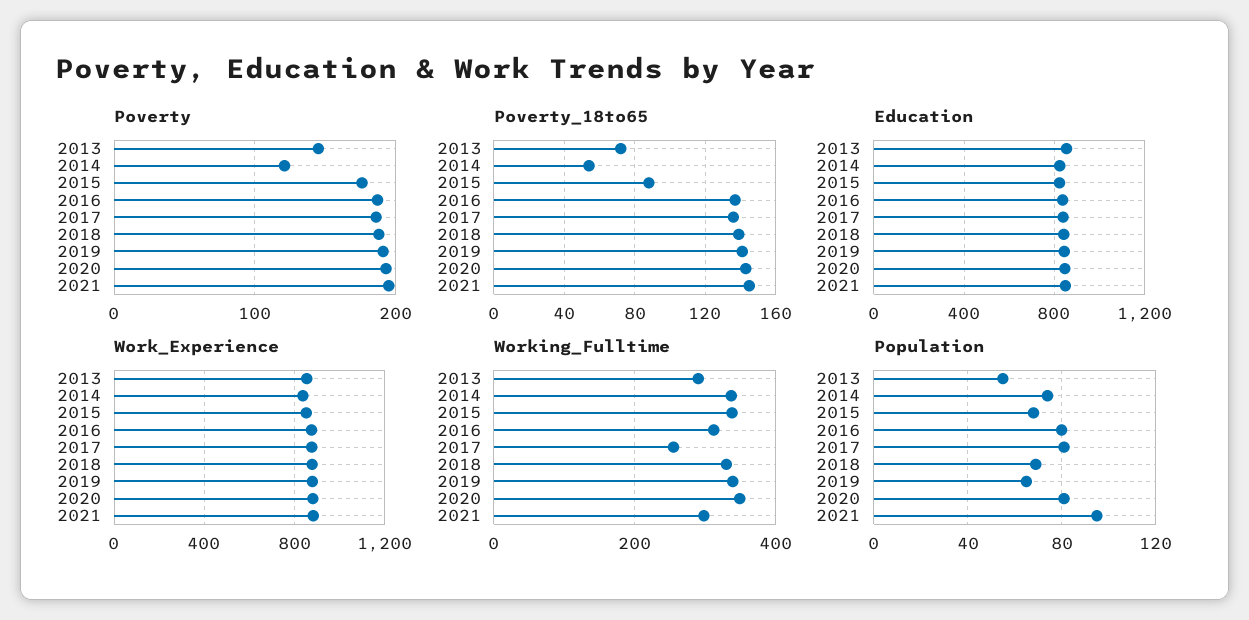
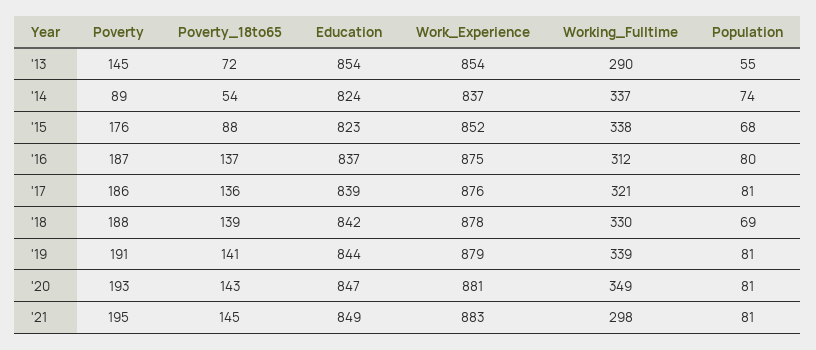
Poverty, 2014: 120 -> 89
Working_Fulltime, 2017: 260 -> 321
Population, 2019: 65 -> 81
Population, 2021: 95 -> 81

